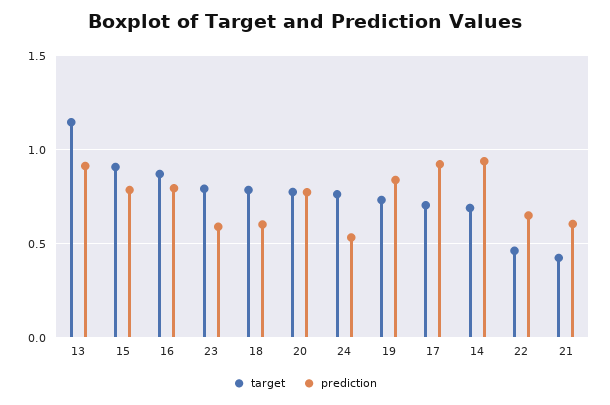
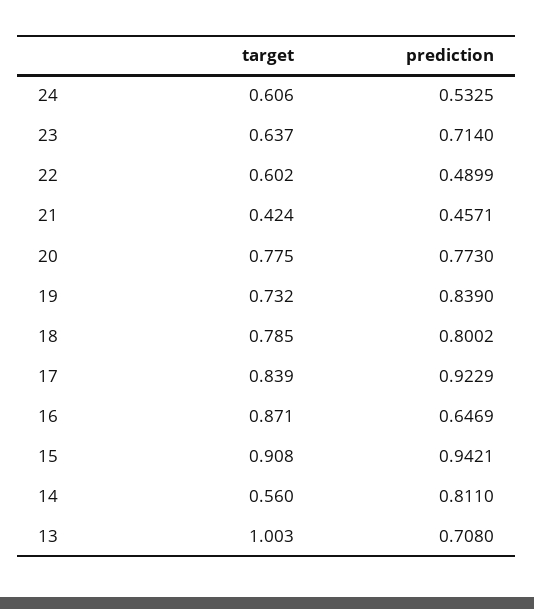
target, 13: 1.15 -> 1.003
prediction, 13: 0.9 -> 0.708
prediction, 15: 0.8 -> 0.9421
prediction, 16: 0.8 -> 0.6469
target, 23: 0.8 -> 0.637
prediction, 23: 0.6 -> 0.714
prediction, 18: 0.6 -> 0.8002
target, 24: 0.75 -> 0.606
target, 17: 0.7 -> 0.839
target, 14: 0.7 -> 0.56
prediction, 14: 0.95 -> 0.811
target, 22: 0.45 -> 0.602
prediction, 22: 0.65 -> 0.4899
prediction, 21: 0.6 -> 0.4571

